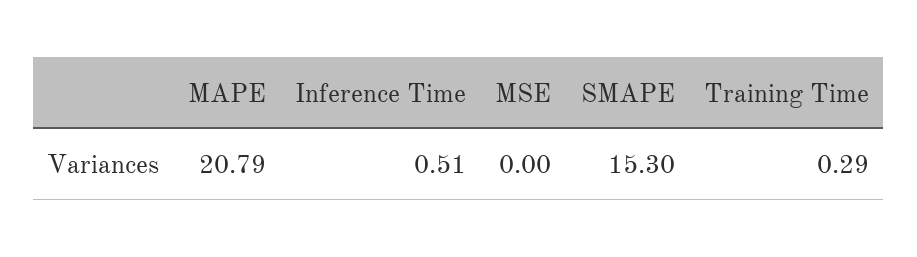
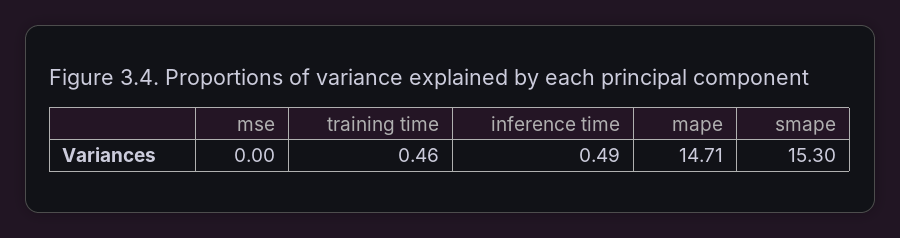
MAPE: 20.79 -> 14.71
Inference Time: 0.51 -> 0.49
Training Time: 0.29 -> 0.46

